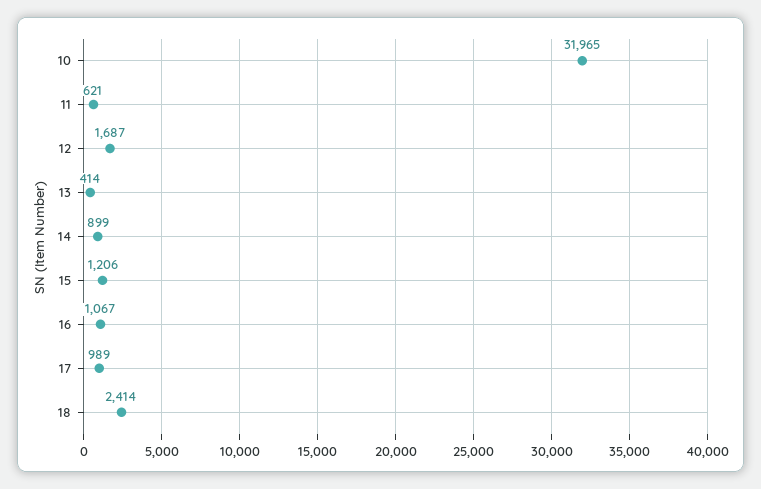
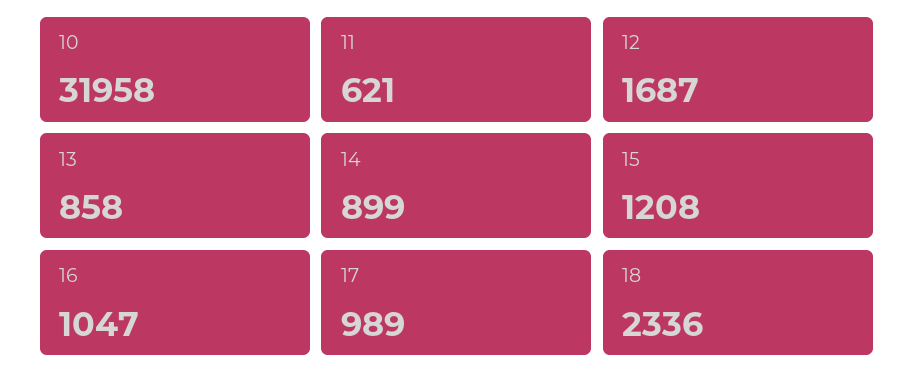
10: 31965 -> 31958
13: 414 -> 858
15: 1206 -> 1208
16: 1067 -> 1047
18: 2414 -> 2336

